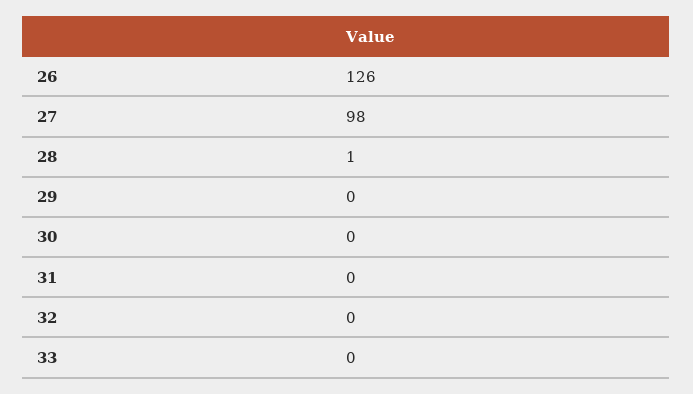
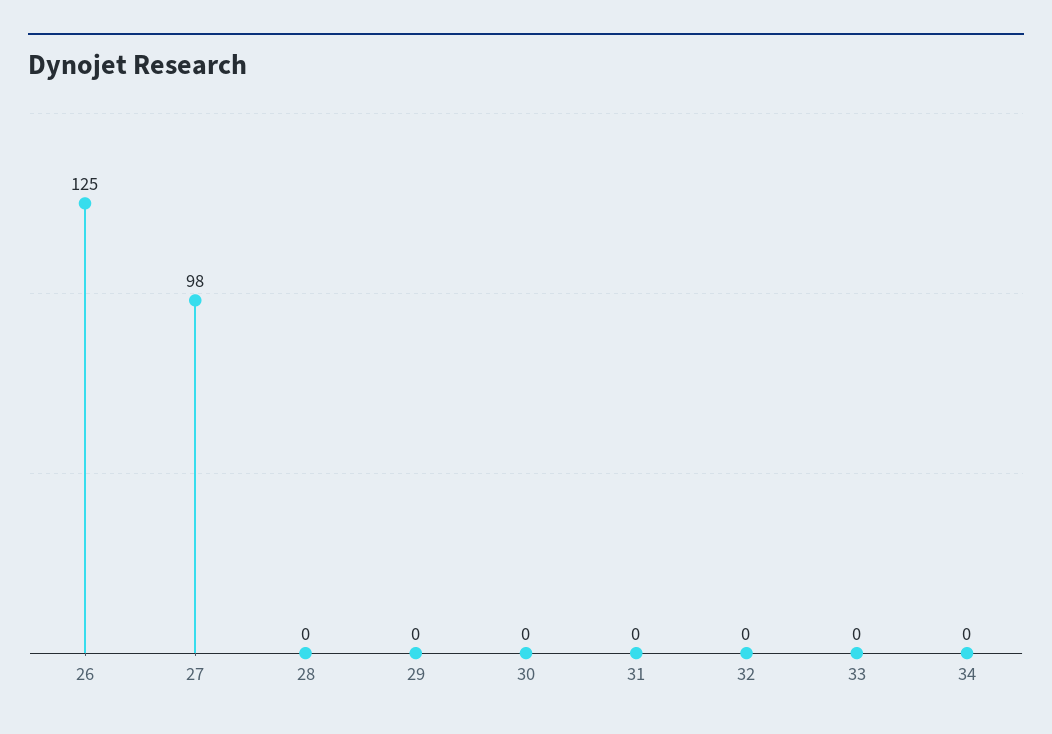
26: 126 -> 125
28: 1 -> 0
34: none -> 0

